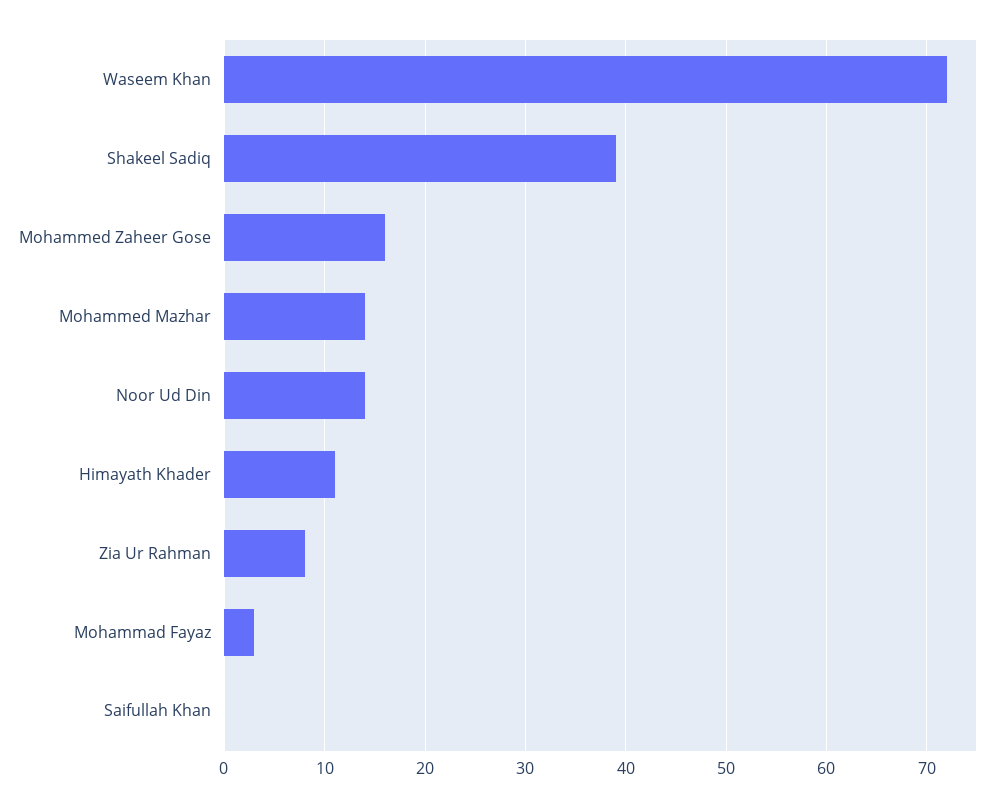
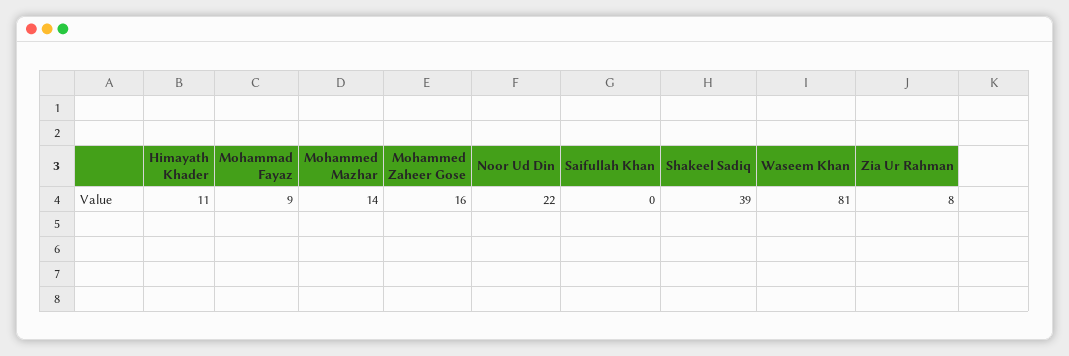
Waseem Khan: 72 -> 81
Noor Ud Din: 14 -> 22
Mohammad Fayaz: 3 -> 9

